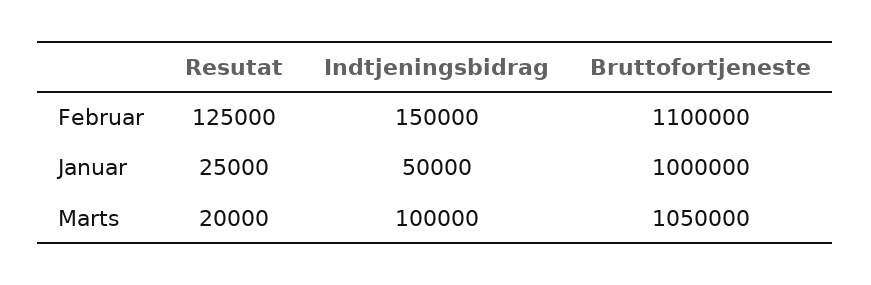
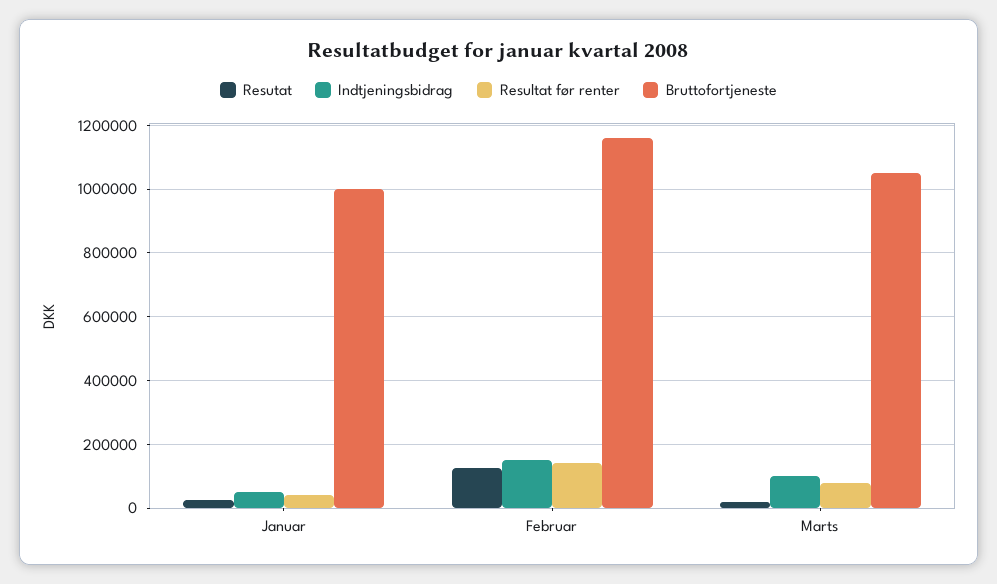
Bruttofortjeneste, Februar: 1100000 -> 1160000
Resultat før renter, Januar: none -> 40000
Resultat før renter, Februar: none -> 140000
Resultat før renter, Marts: none -> 80000

